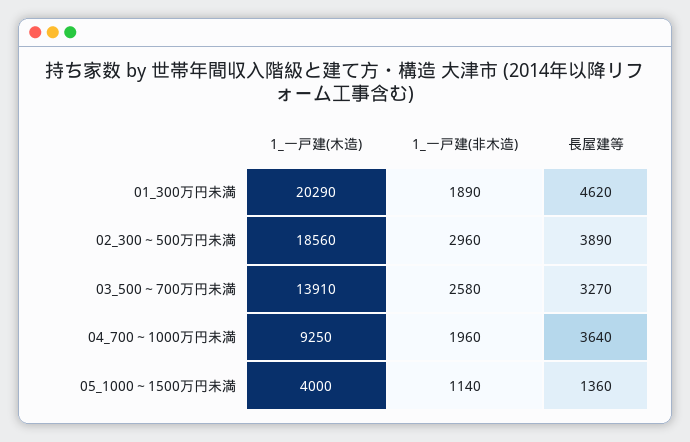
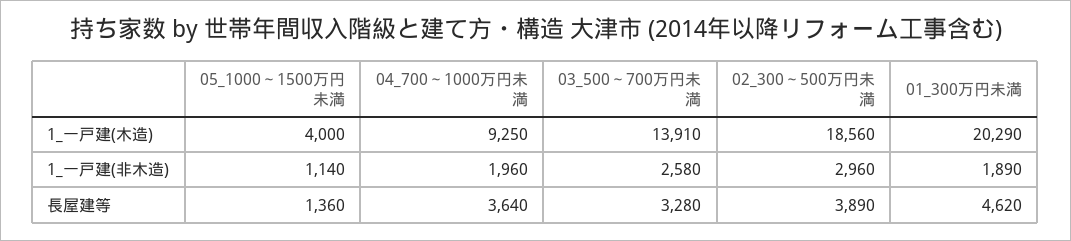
長屋建等, 03_500～700万円未満: 3270 -> 3280

